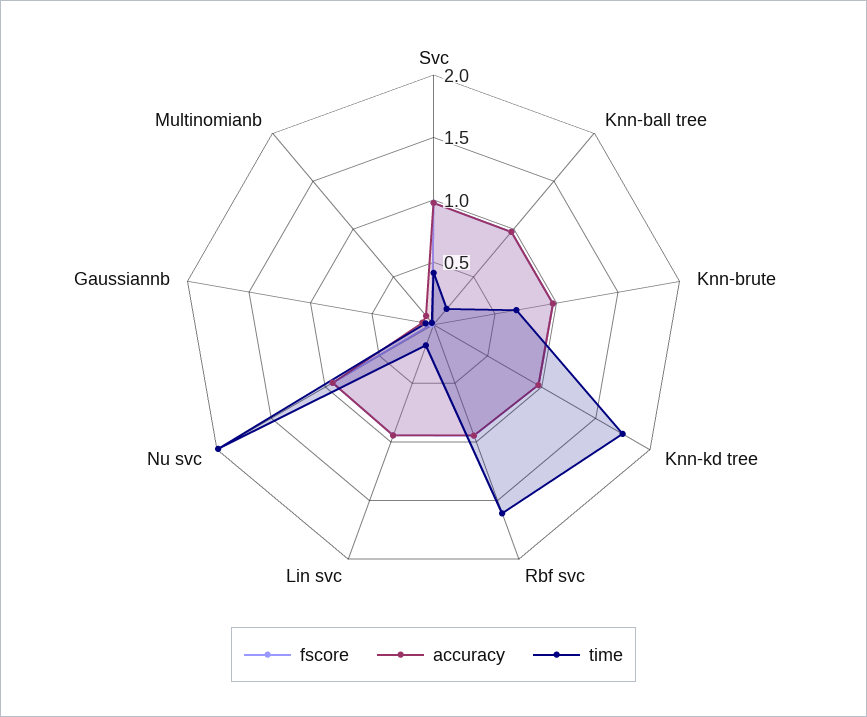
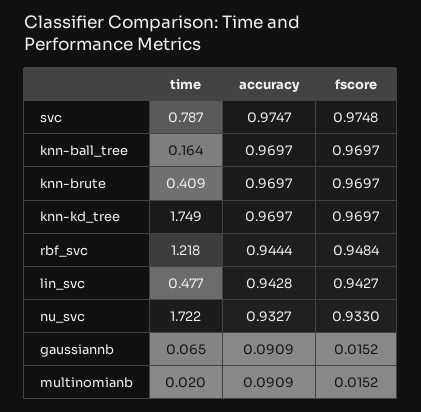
time, Svc: 0.4 -> 0.787
time, Knn-brute: 0.7 -> 0.409
time, Rbf svc: 1.6 -> 1.218
time, Lin svc: 0.2 -> 0.477
time, Nu svc: 2 -> 1.722

